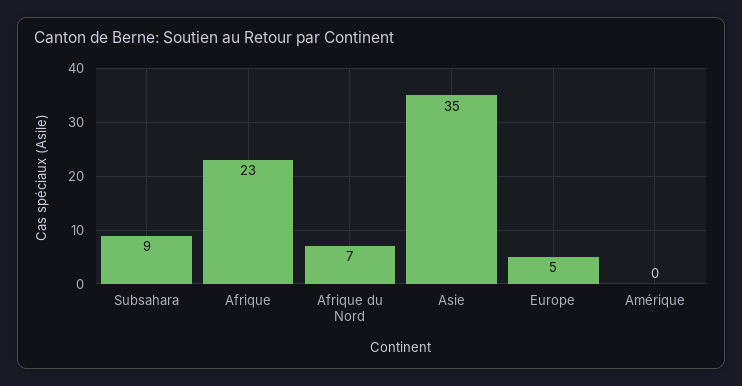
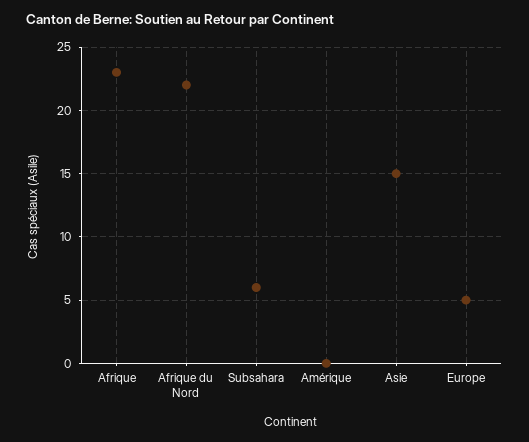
Subsahara: 9 -> 6
Afrique du Nord: 7 -> 22
Asie: 35 -> 15

